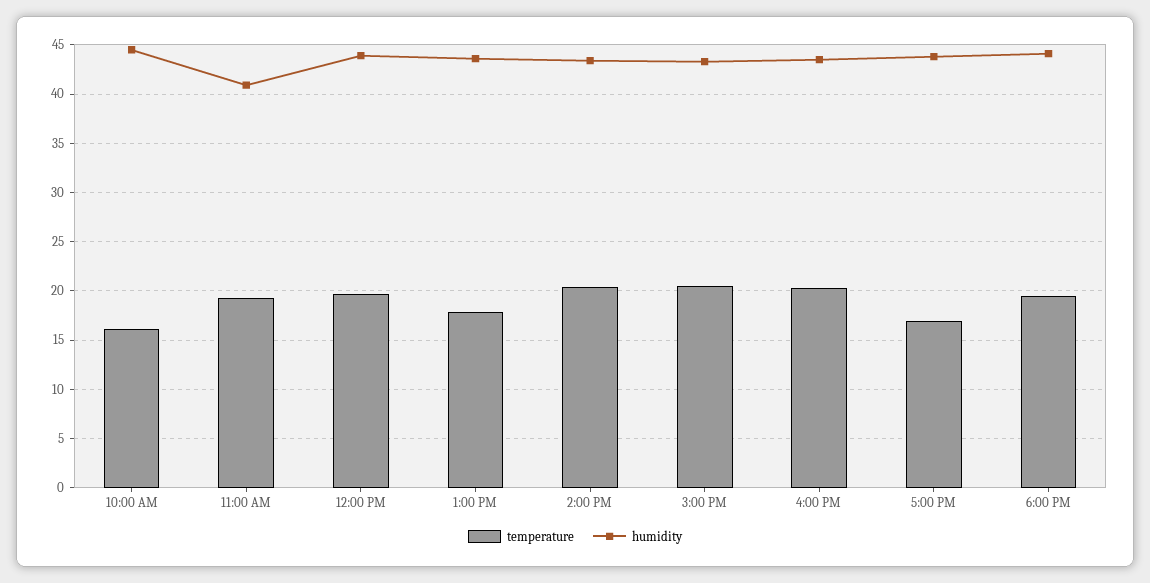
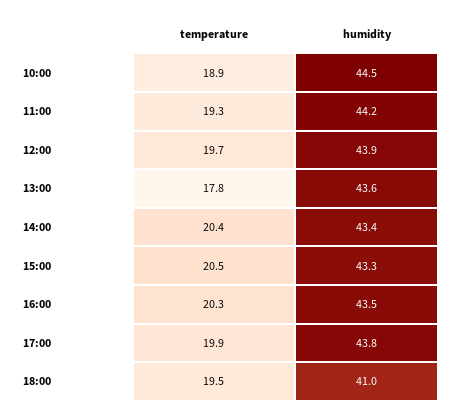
temperature, 10:00 AM: 16 -> 18.9
humidity, 11:00 AM: 41 -> 44.2
temperature, 5:00 PM: 17 -> 19.9
humidity, 6:00 PM: 44 -> 41

